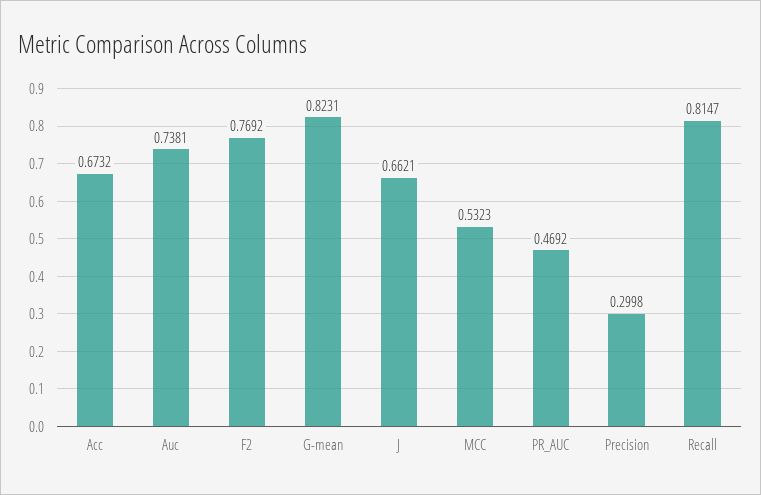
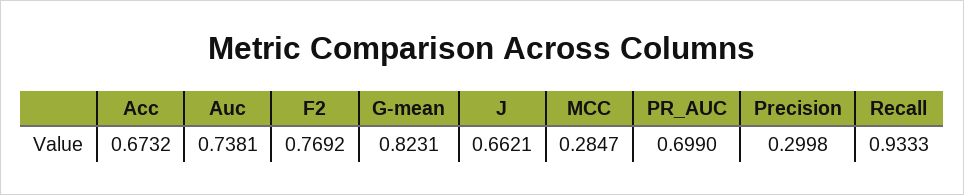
MCC: 0.5323 -> 0.2847
PR_AUC: 0.4692 -> 0.699
Recall: 0.8147 -> 0.9333

